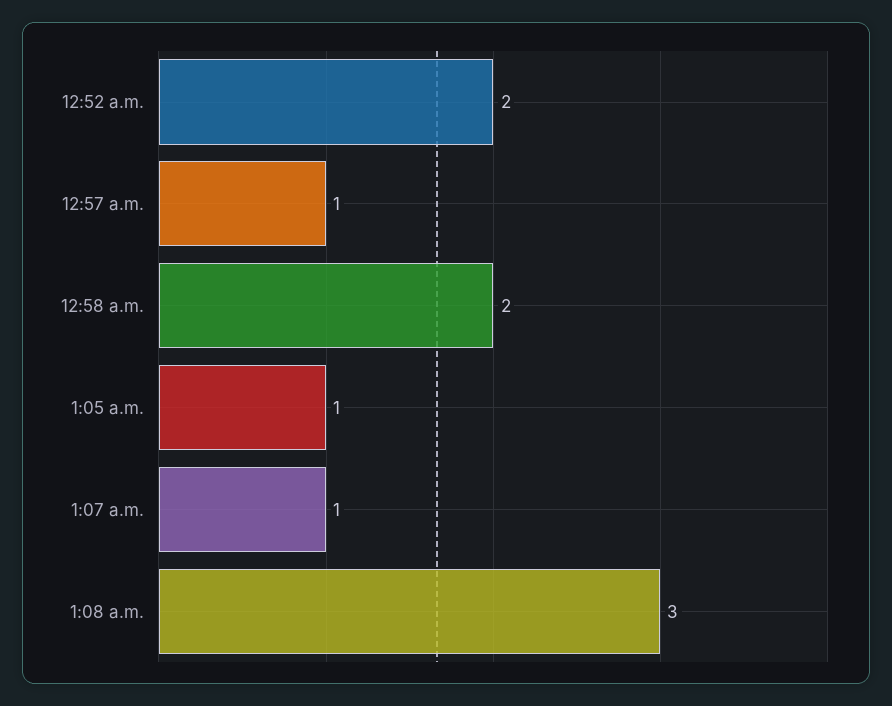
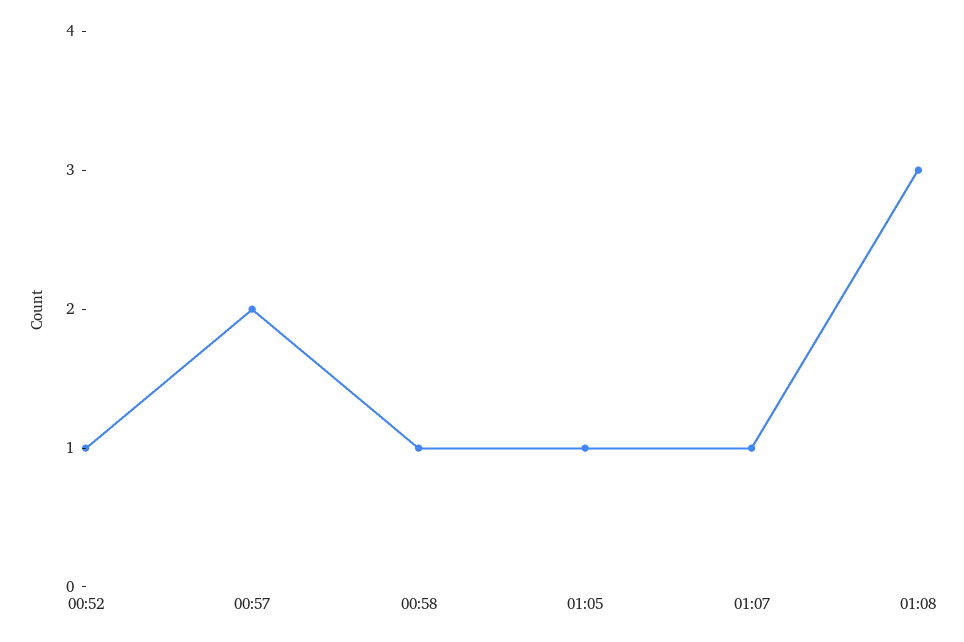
12:52 a.m.: 2 -> 1
12:57 a.m.: 1 -> 2
12:58 a.m.: 2 -> 1

